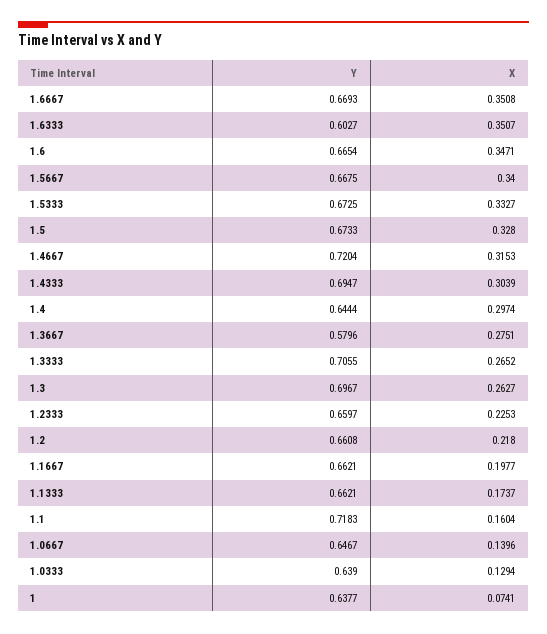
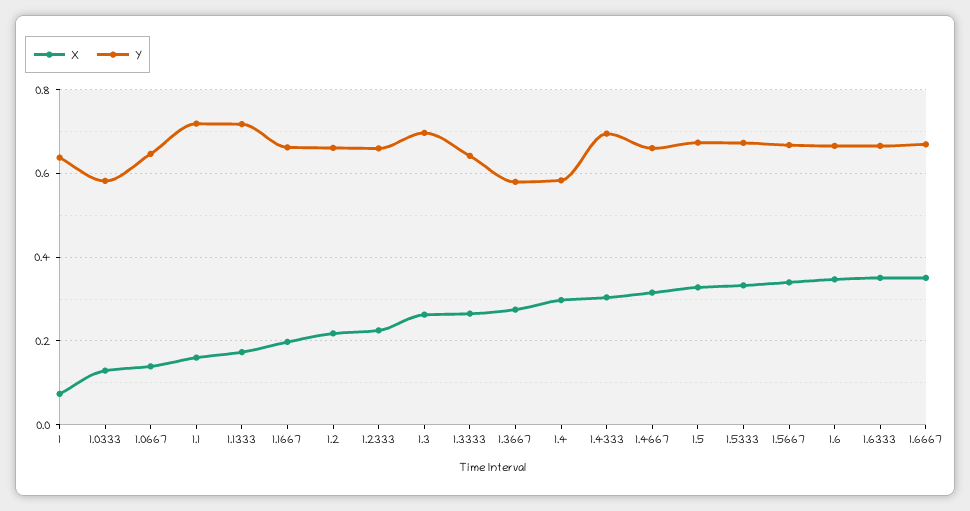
Y, 1.6333: 0.6027 -> 0.66
Y, 1.4667: 0.7204 -> 0.66
Y, 1.4: 0.6444 -> 0.58
Y, 1.3333: 0.7055 -> 0.64
Y, 1.1333: 0.6621 -> 0.72
Y, 1.0333: 0.639 -> 0.58

